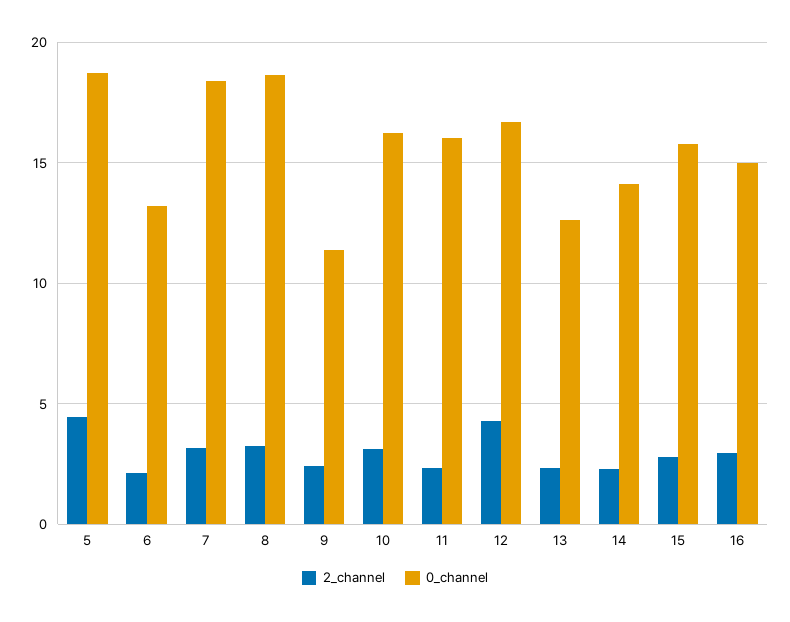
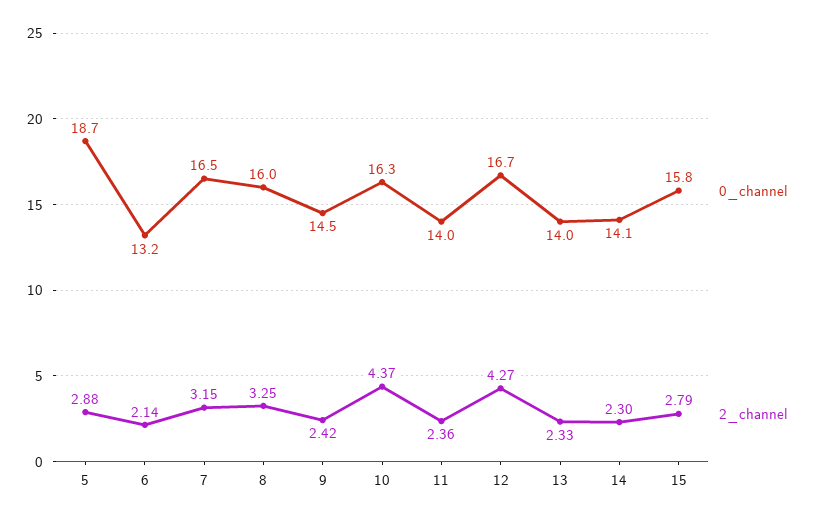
2_channel, 5: 4.5 -> 2.88
0_channel, 7: 18.5 -> 16.5
0_channel, 8: 18.5 -> 16
0_channel, 9: 11.5 -> 14.5
2_channel, 10: 3 -> 4.37
0_channel, 11: 16 -> 14
0_channel, 13: 12.5 -> 14
2_channel, 16: 3 -> none
0_channel, 16: 15 -> none

